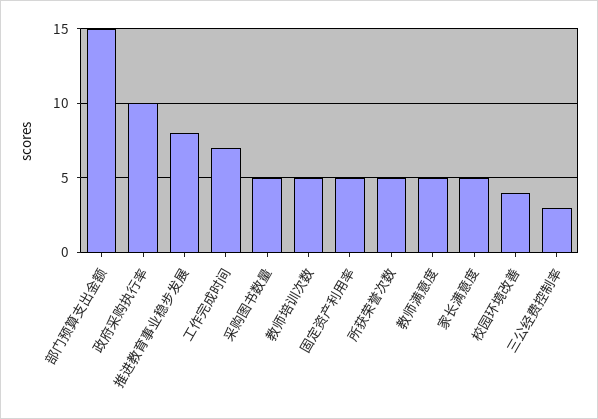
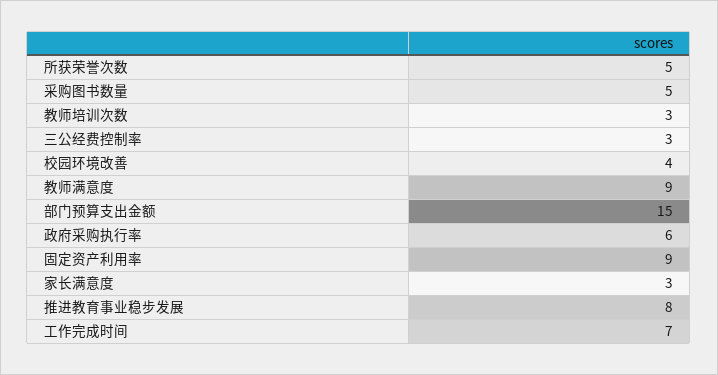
政府采购执行率: 10 -> 6
教师培训次数: 5 -> 3
固定资产利用率: 5 -> 9
教师满意度: 5 -> 9
家长满意度: 5 -> 3

